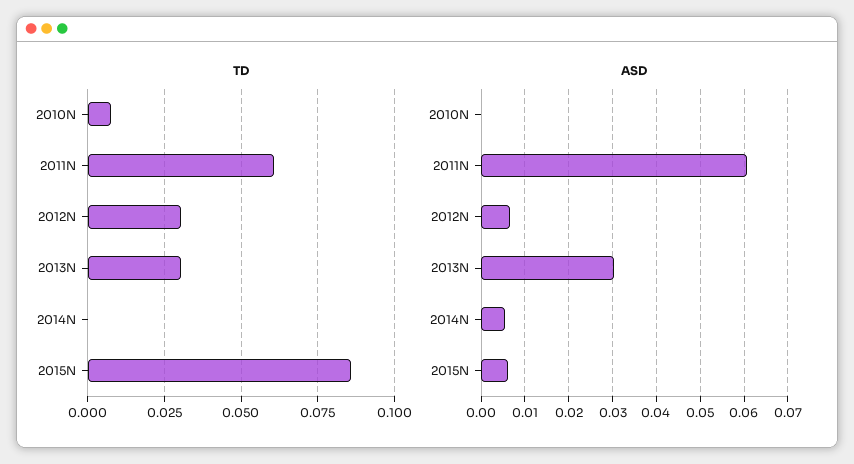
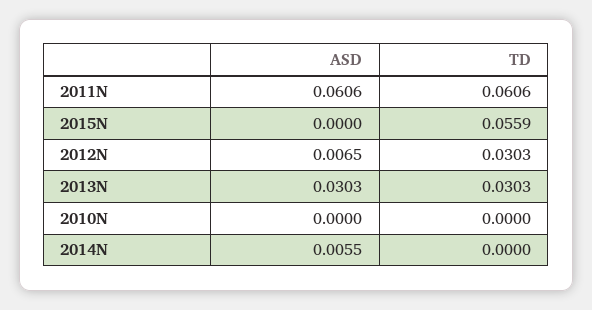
TD, 2010N: 0.0075 -> 0
TD, 2015N: 0.085 -> 0.0559
ASD, 2015N: 0.006 -> 0

